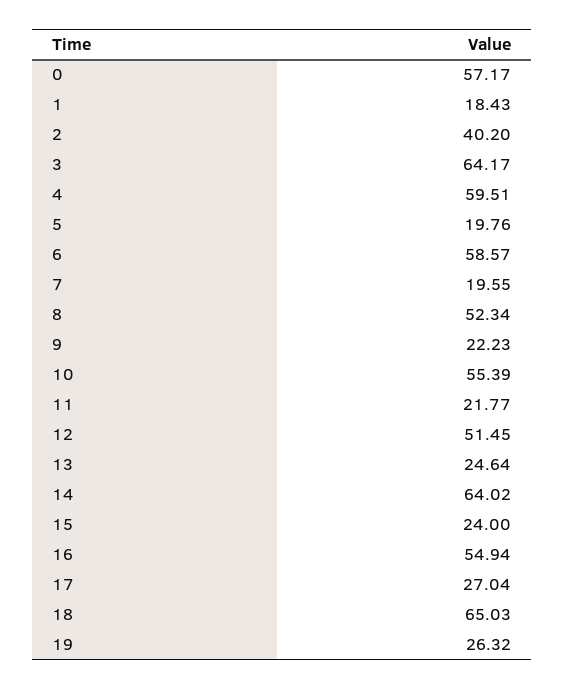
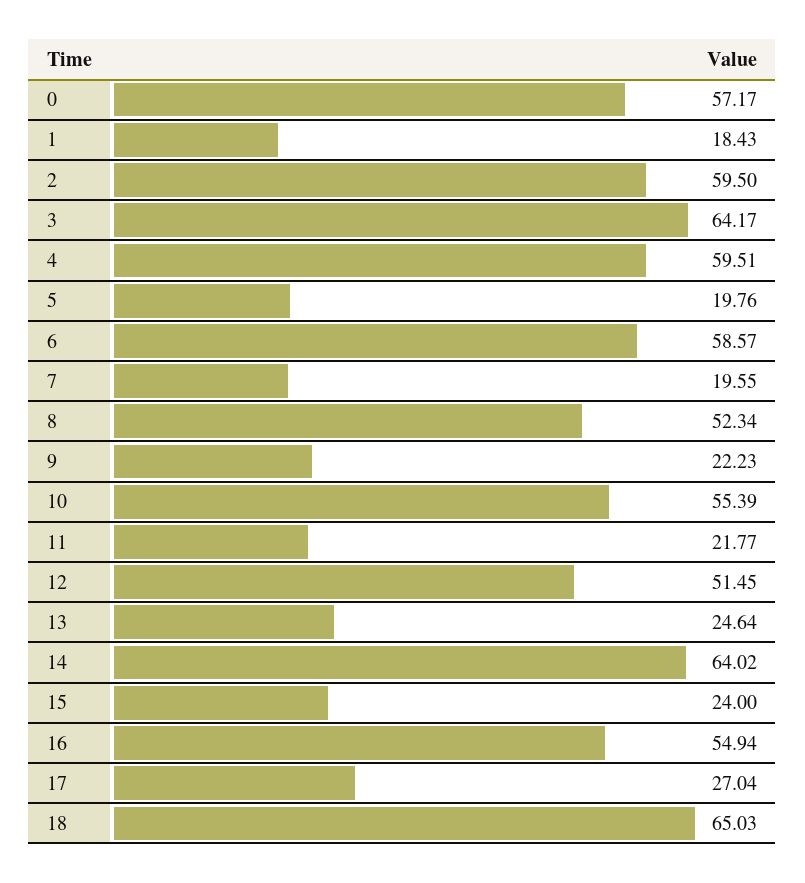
2: 40.2 -> 59.5
19: 26.32 -> none

